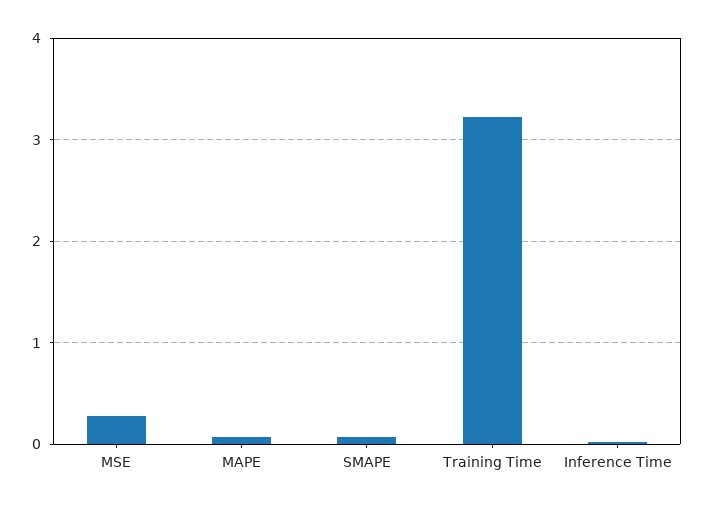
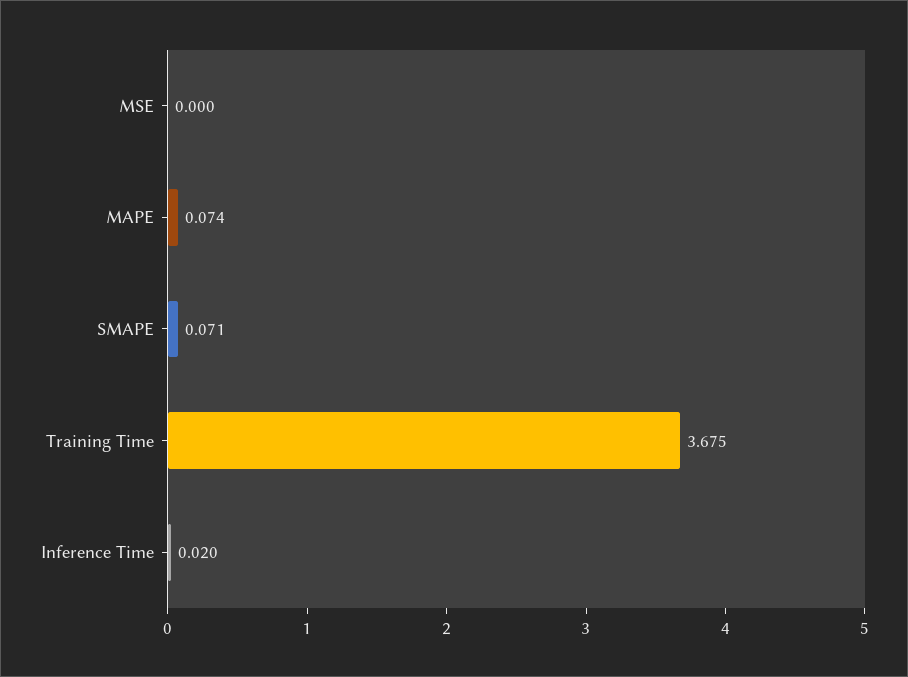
MSE: 0.3 -> 0
Training Time: 3.2 -> 3.675

